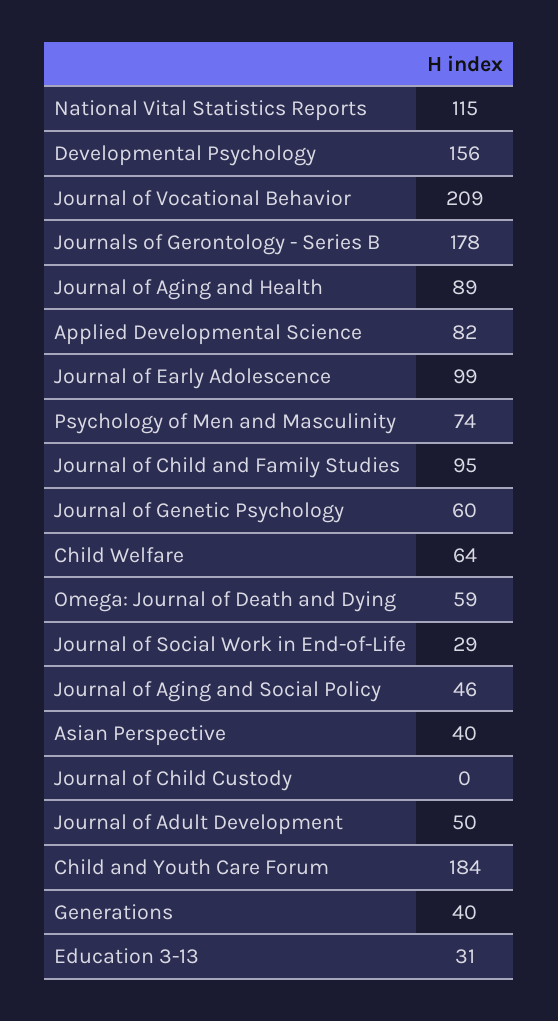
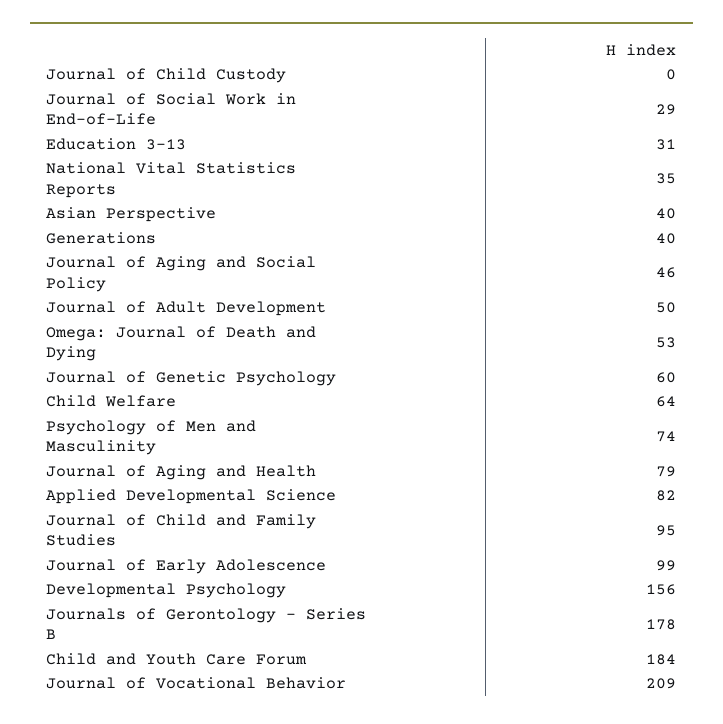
National Vital Statistics Reports: 115 -> 35
Journal of Aging and Health: 89 -> 79
Omega: Journal of Death and Dying: 59 -> 53

